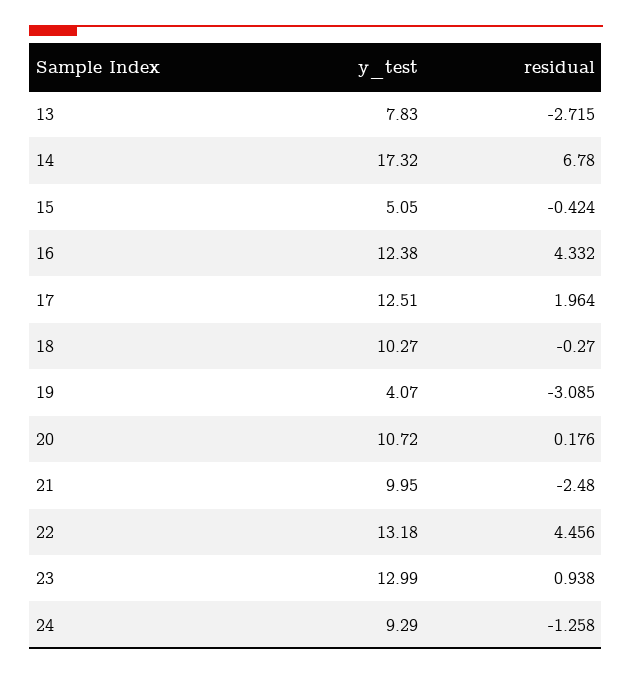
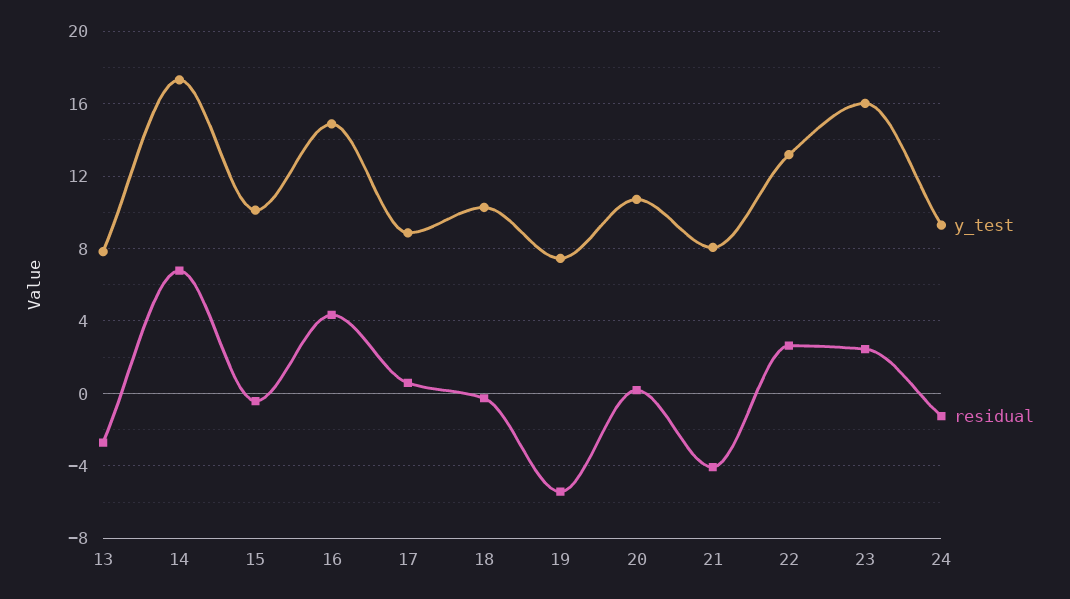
y_test, 15: 5.05 -> 10
y_test, 16: 12.38 -> 15
y_test, 17: 12.51 -> 9
residual, 17: 1.964 -> 0.5
y_test, 19: 4.07 -> 7.5
residual, 19: -3.085 -> -5.5
y_test, 21: 9.95 -> 8
residual, 21: -2.48 -> -4
residual, 22: 4.456 -> 2.5
y_test, 23: 12.99 -> 16
residual, 23: 0.938 -> 2.5

